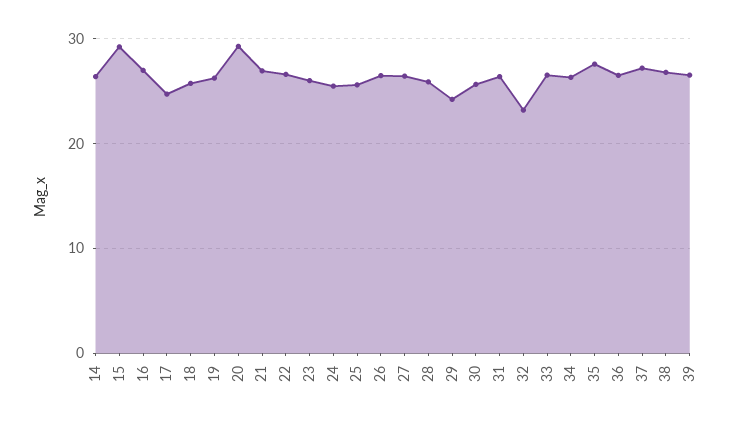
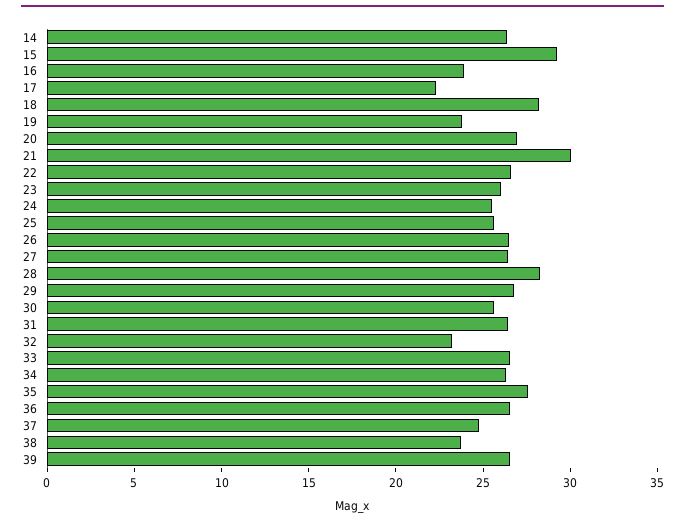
16: 27 -> 24
17: 25 -> 22
18: 26 -> 28
19: 26 -> 24
20: 29 -> 27
21: 27 -> 30
28: 26 -> 28
29: 24 -> 27
37: 27 -> 25
38: 27 -> 24

